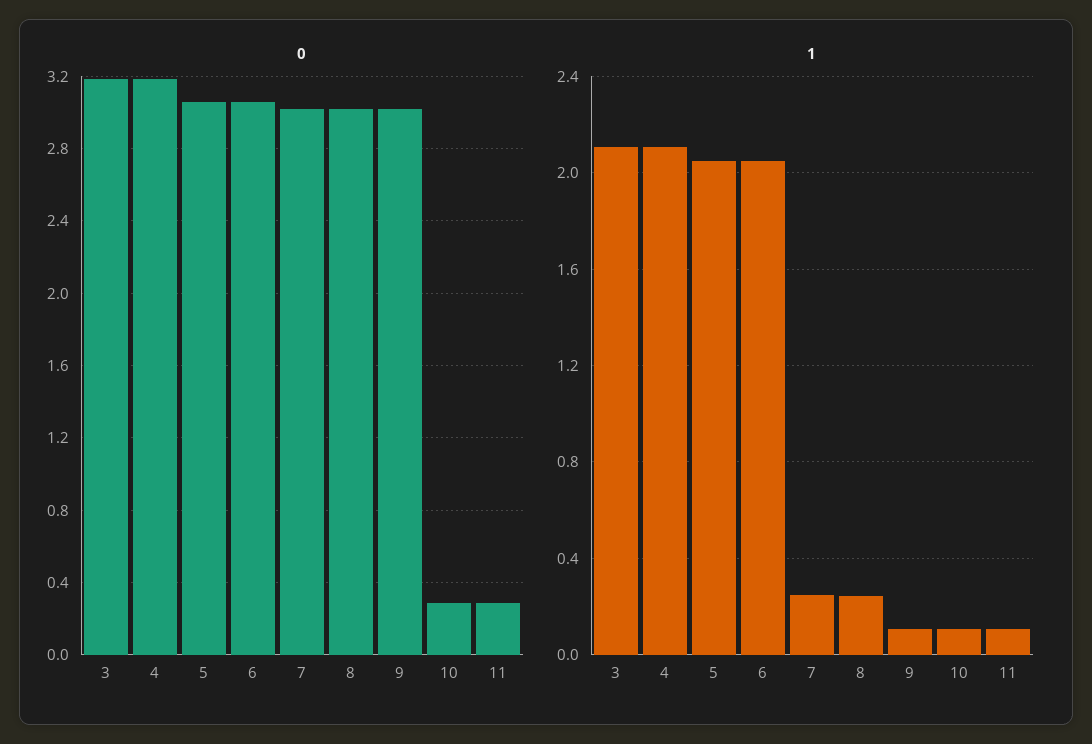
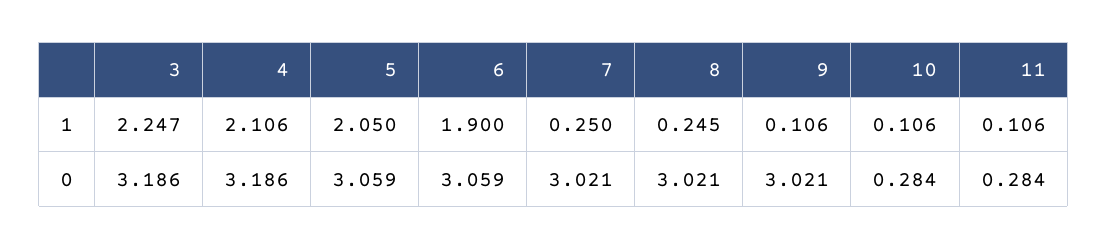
1, 3: 2.1 -> 2.247
1, 6: 2.05 -> 1.9

